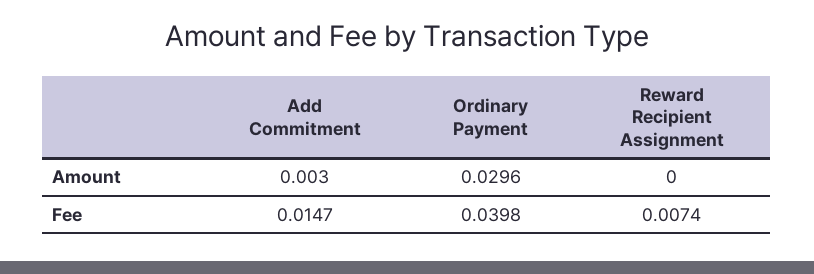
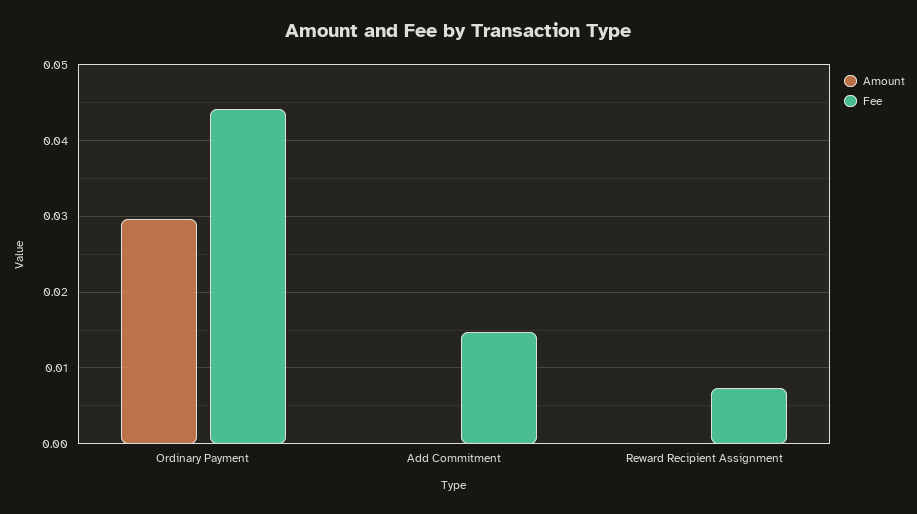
Amount, Add Commitment: 0.003 -> 0
Fee, Ordinary Payment: 0.0398 -> 0.044

